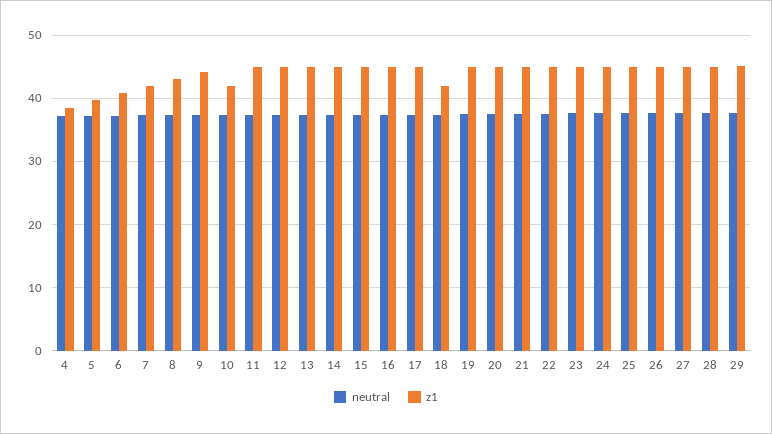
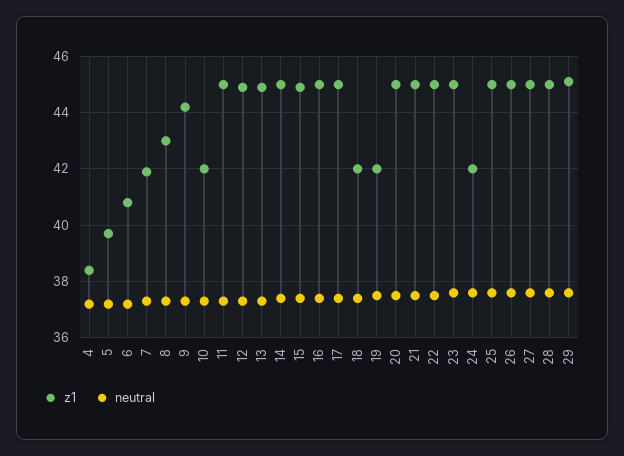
z1, 19: 45 -> 42
z1, 24: 45 -> 42

